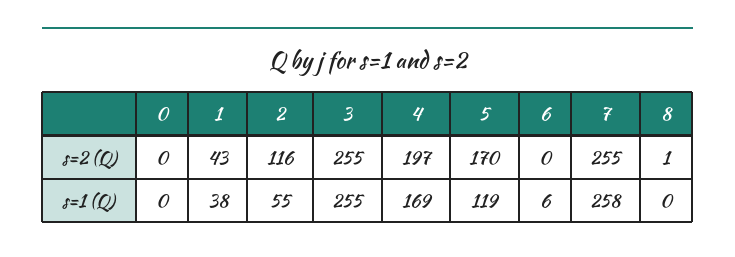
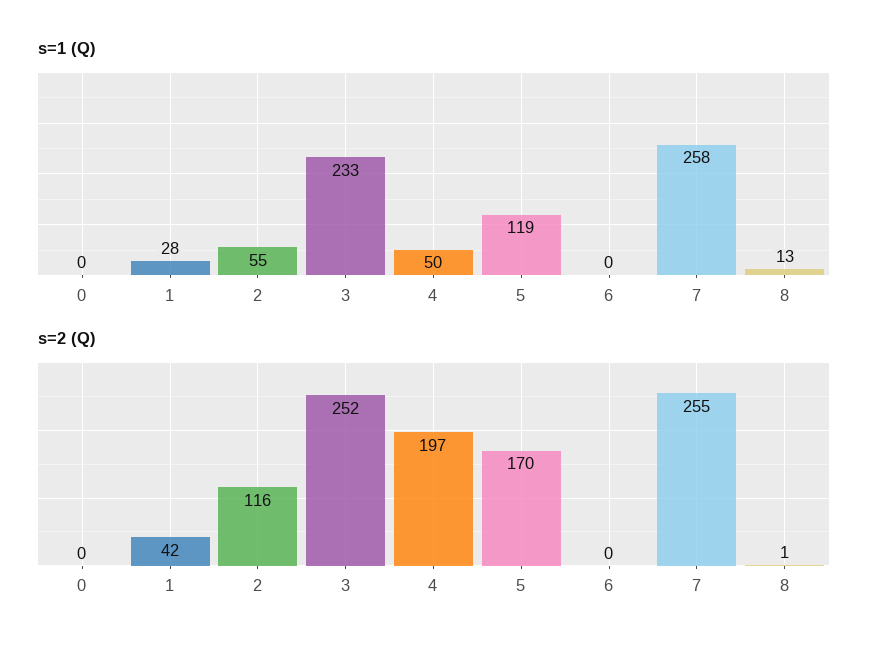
s=2 (Q), 1: 43 -> 42
s=2 (Q), 3: 255 -> 252
s=1 (Q), 1: 38 -> 28
s=1 (Q), 3: 255 -> 233
s=1 (Q), 4: 169 -> 50
s=1 (Q), 6: 6 -> 0
s=1 (Q), 8: 0 -> 13

